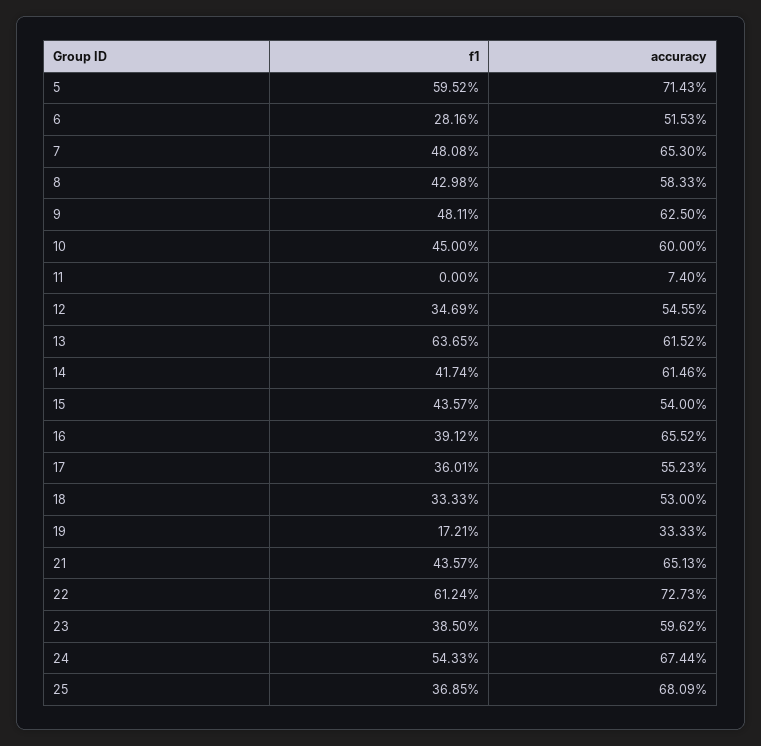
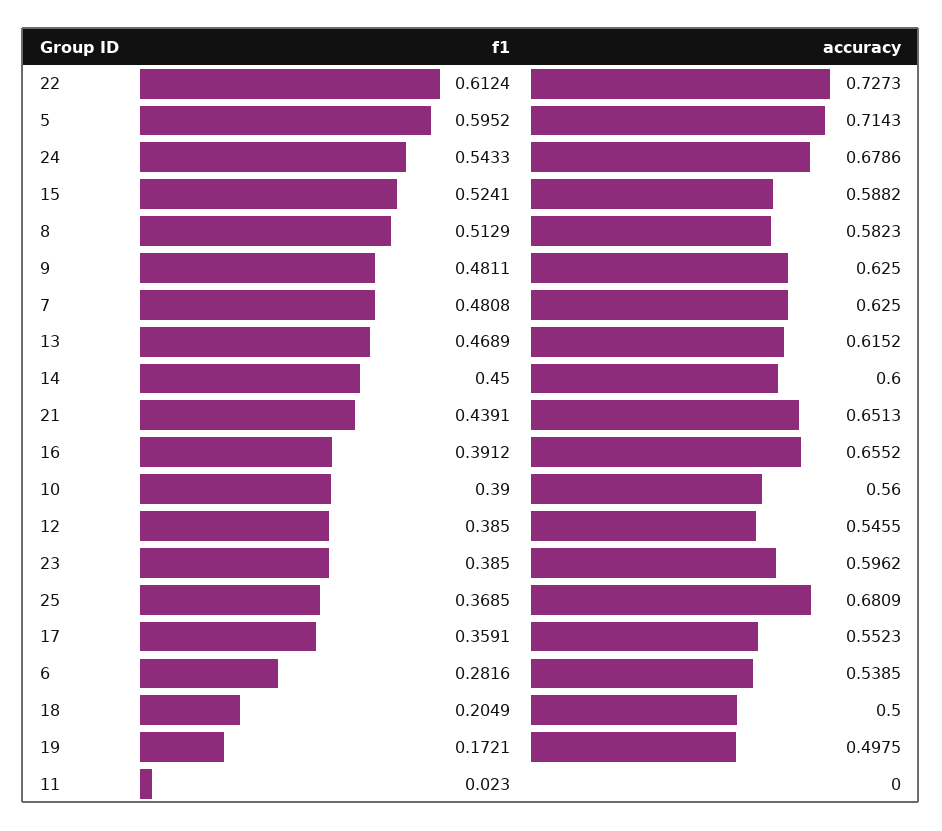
accuracy, 6: 0.5153 -> 0.5385
accuracy, 7: 0.653 -> 0.625
f1, 8: 0.4298 -> 0.5129
accuracy, 8: 0.5833 -> 0.5823
f1, 10: 0.45 -> 0.39
accuracy, 10: 0.6 -> 0.56
f1, 11: 0 -> 0.023
accuracy, 11: 0.074 -> 0
f1, 12: 0.3469 -> 0.385
f1, 13: 0.6365 -> 0.4689
f1, 14: 0.4174 -> 0.45
accuracy, 14: 0.6146 -> 0.6
f1, 15: 0.4357 -> 0.5241
accuracy, 15: 0.54 -> 0.5882
f1, 17: 0.3601 -> 0.3591
f1, 18: 0.3333 -> 0.2049
accuracy, 18: 0.53 -> 0.5
accuracy, 19: 0.3333 -> 0.4975
f1, 21: 0.4357 -> 0.4391
accuracy, 24: 0.6744 -> 0.6786

